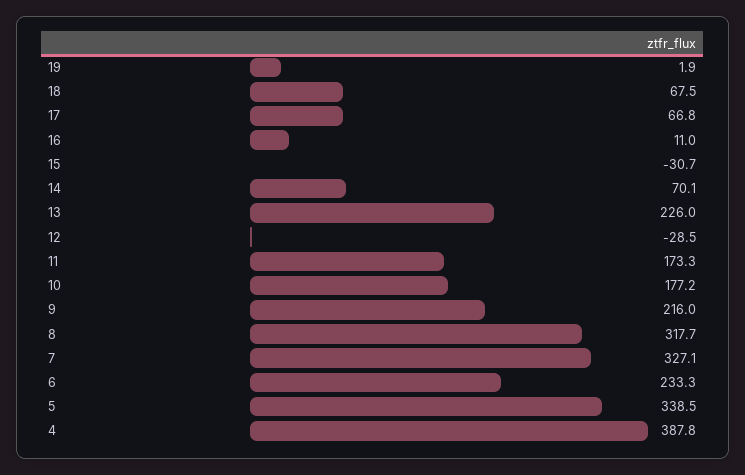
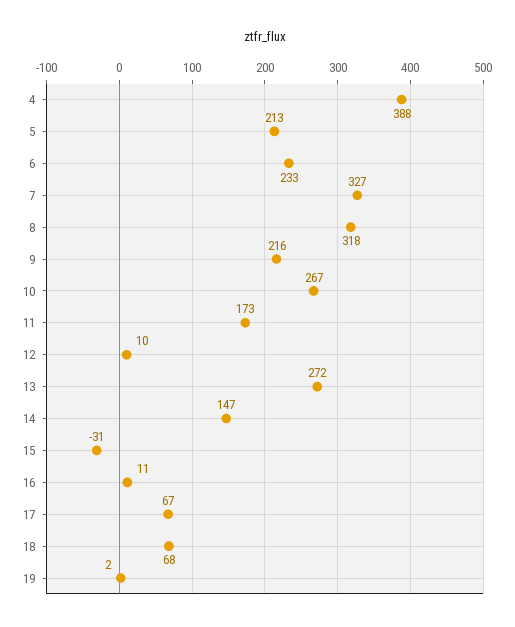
14: 70.1 -> 147
13: 226 -> 272
12: -28.5 -> 10
10: 177.2 -> 267
5: 338.5 -> 213

